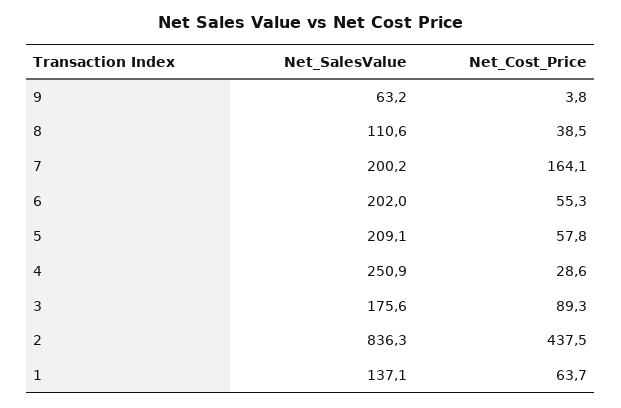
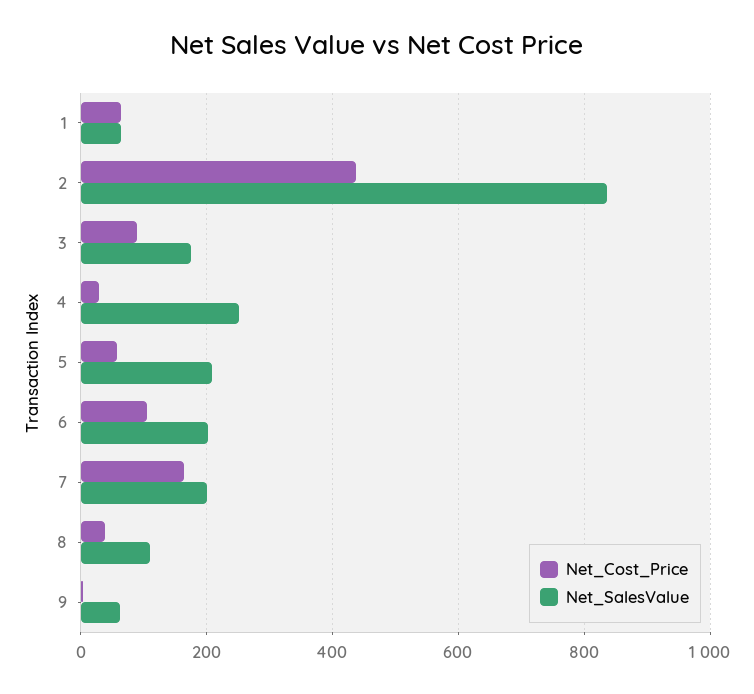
Net_Cost_Price, 6: 55.3 -> 100
Net_SalesValue, 1: 137.1 -> 60

